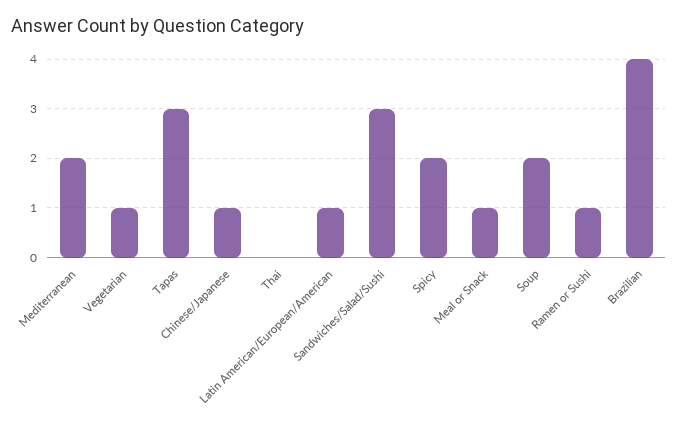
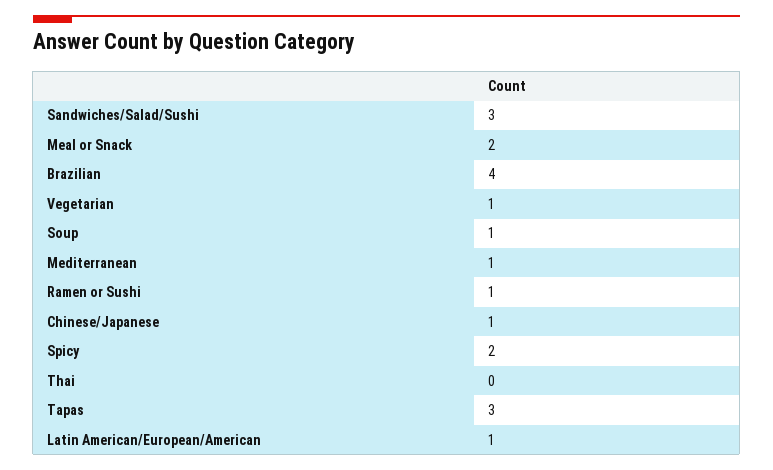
Mediterranean: 2 -> 1
Meal or Snack: 1 -> 2
Soup: 2 -> 1

